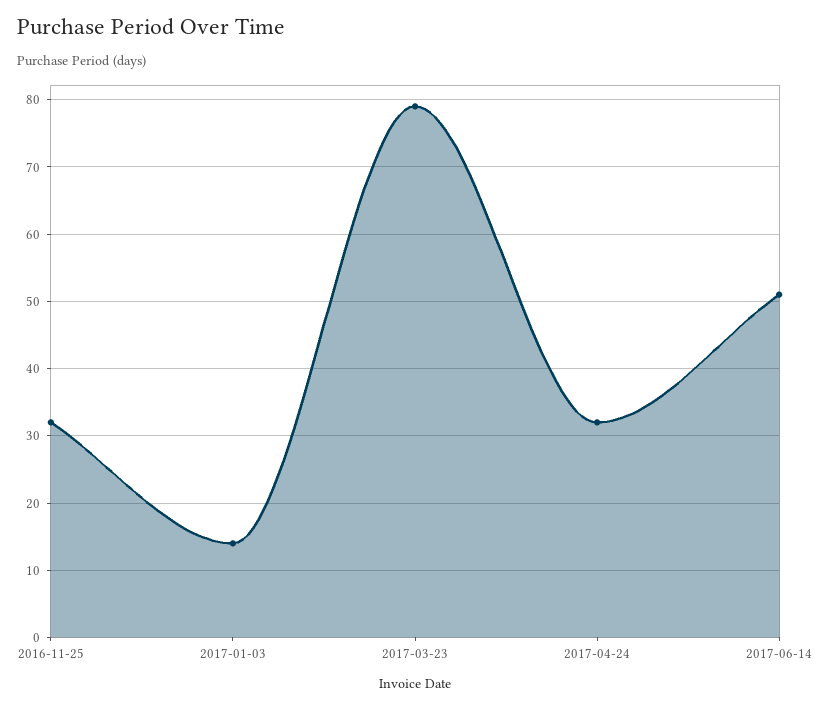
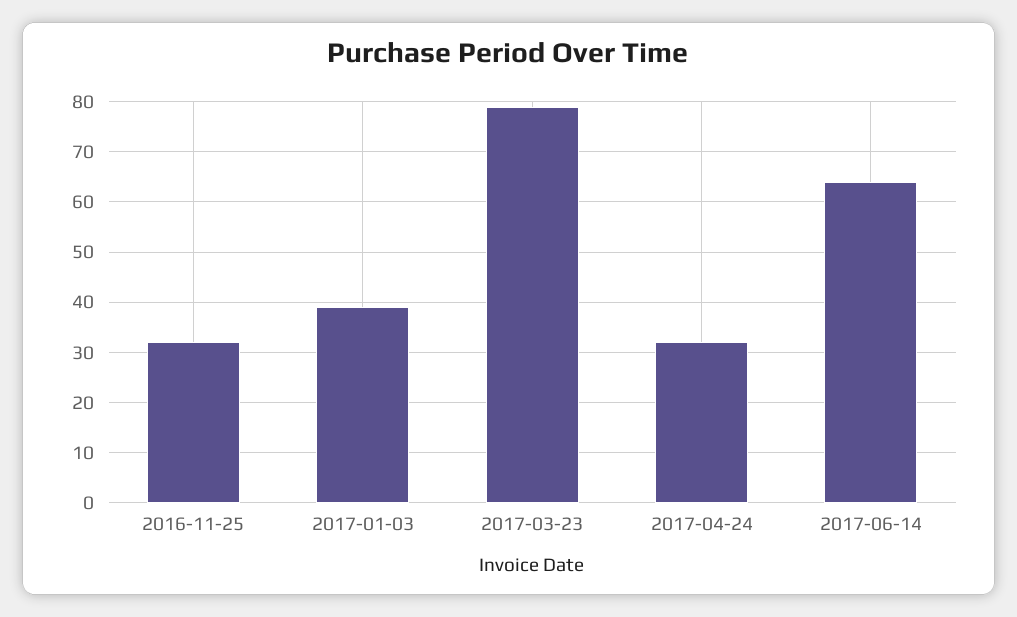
2017-01-03: 14 -> 40
2017-06-14: 51 -> 65

